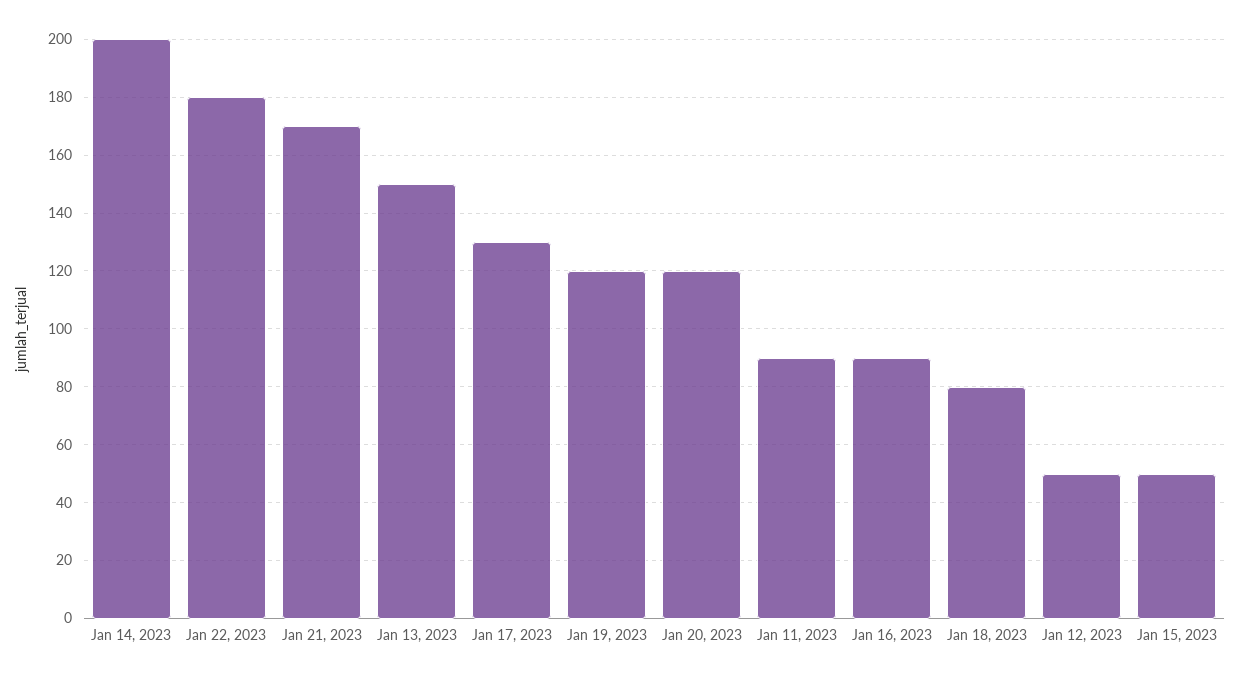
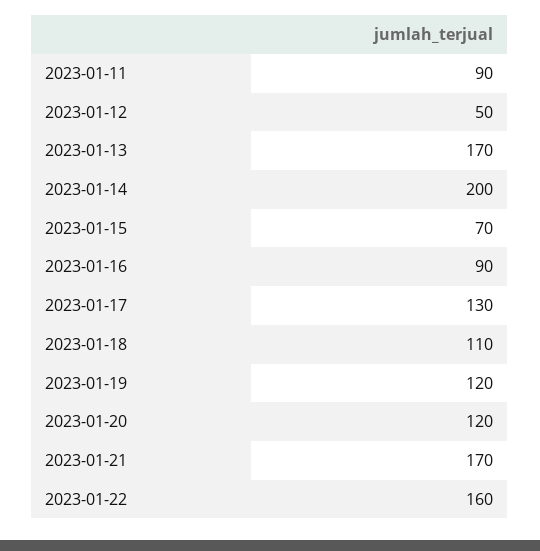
Jan 22, 2023: 180 -> 160
Jan 13, 2023: 150 -> 170
Jan 18, 2023: 80 -> 110
Jan 15, 2023: 50 -> 70

